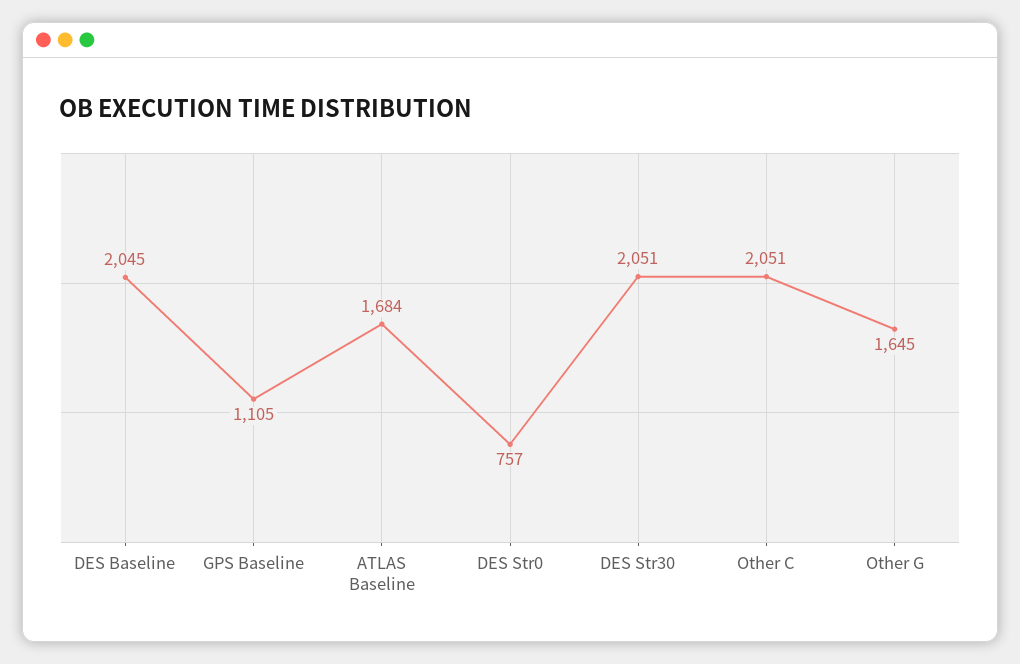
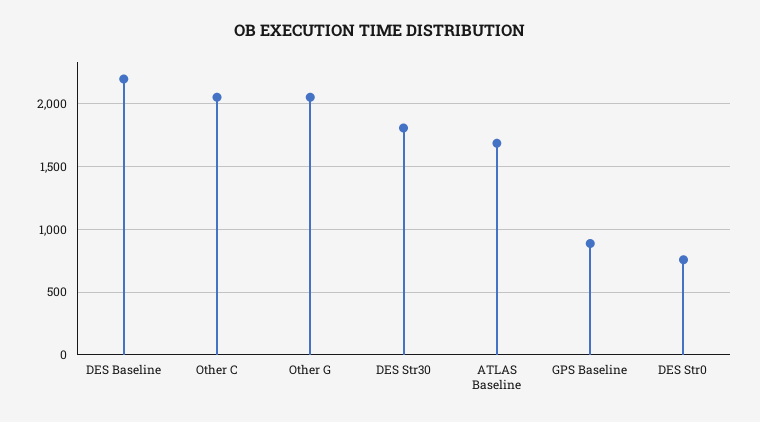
DES Baseline: 2045 -> 2200
GPS Baseline: 1105 -> 900
DES Str30: 2051 -> 1800
Other G: 1645 -> 2050

